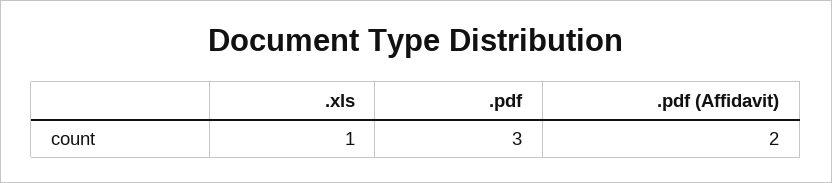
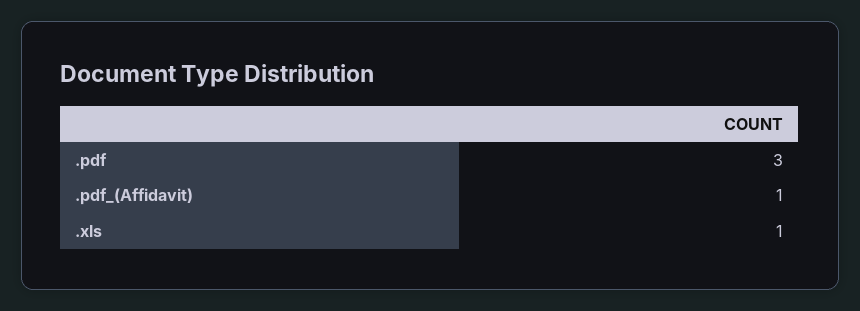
.pdf (Affidavit): 2 -> 1

